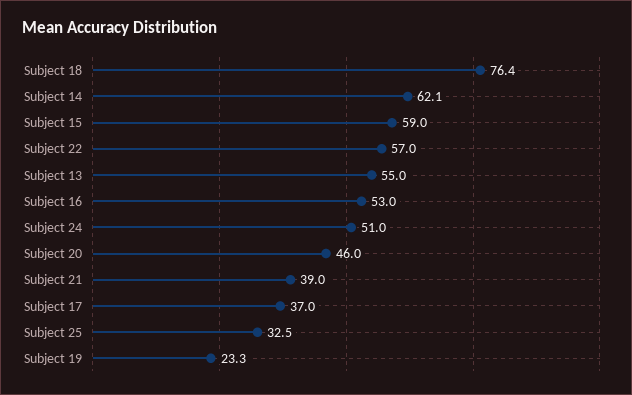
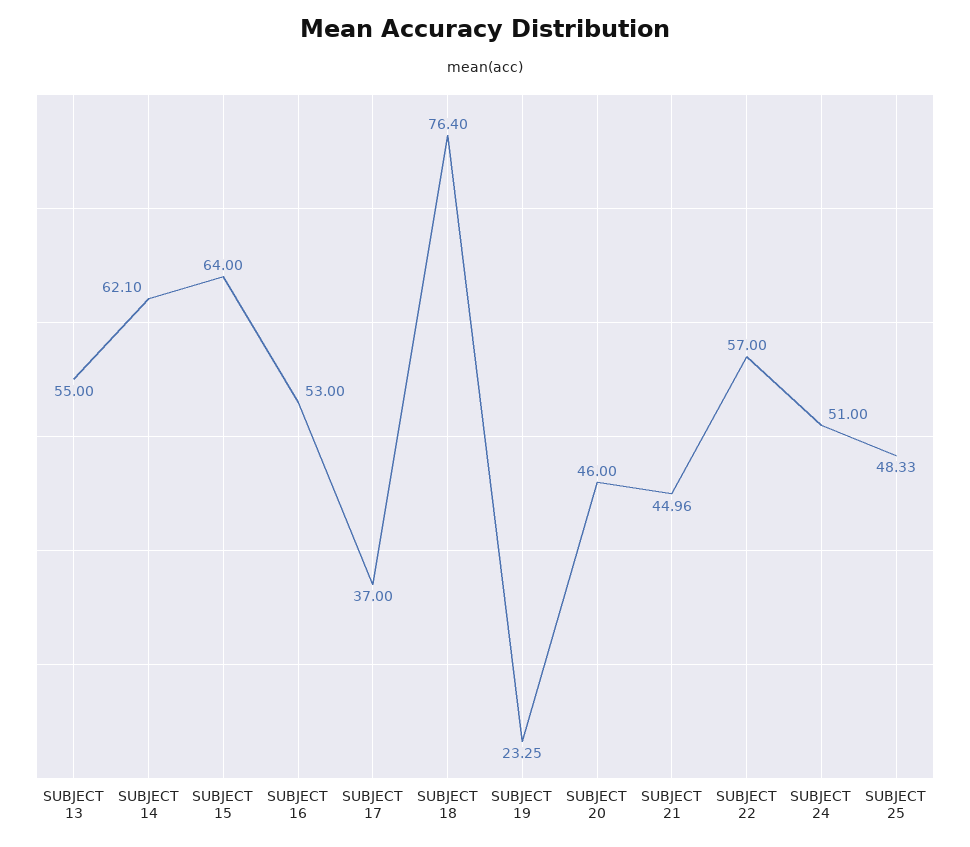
Subject 15: 59 -> 64
Subject 21: 39 -> 44.96
Subject 25: 32.5 -> 48.33

